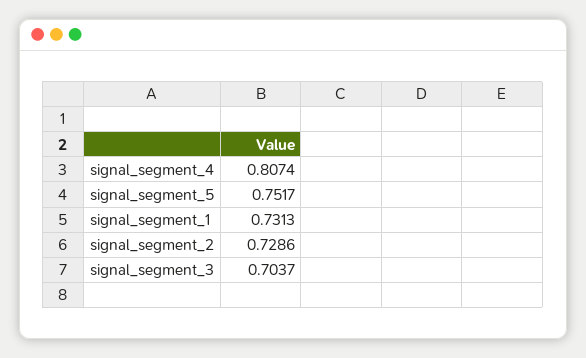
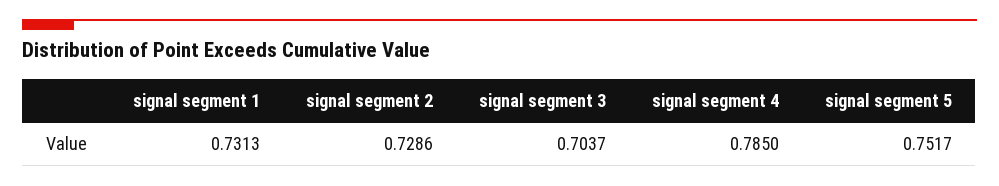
signal_segment_4: 0.8074 -> 0.785

